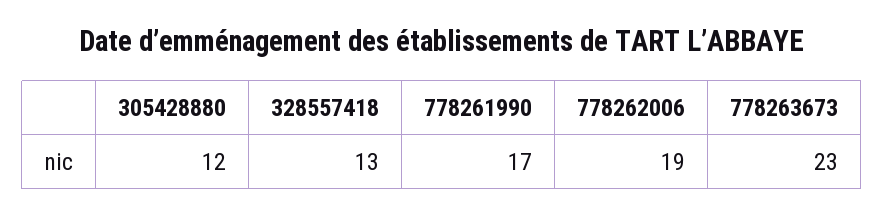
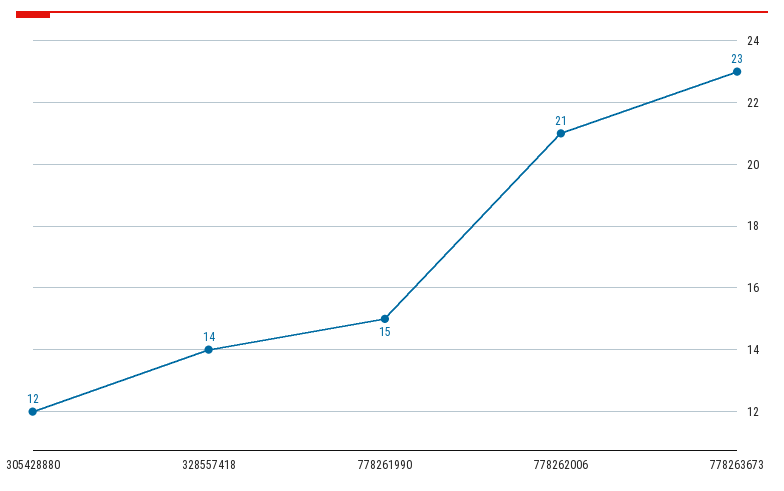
328557418: 13 -> 14
778261990: 17 -> 15
778262006: 19 -> 21

